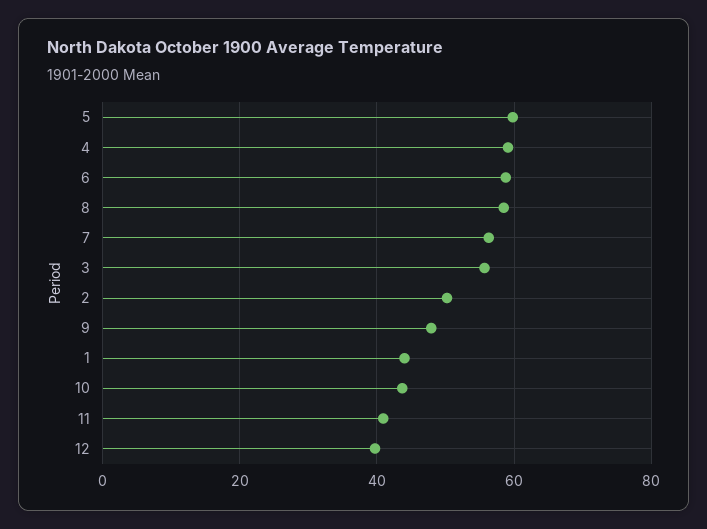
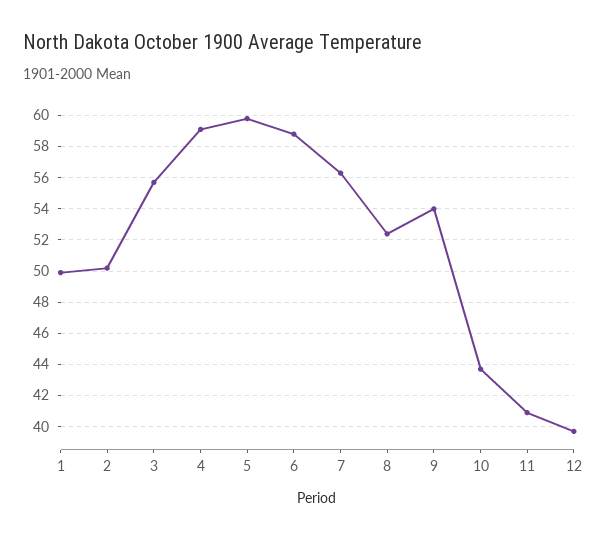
8: 58 -> 52.5
9: 48 -> 54
1: 44 -> 50

